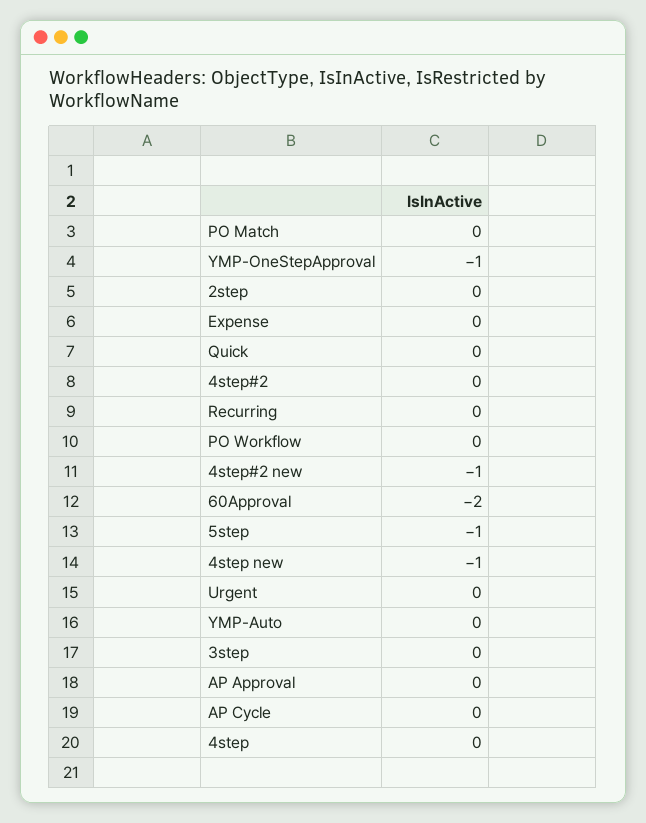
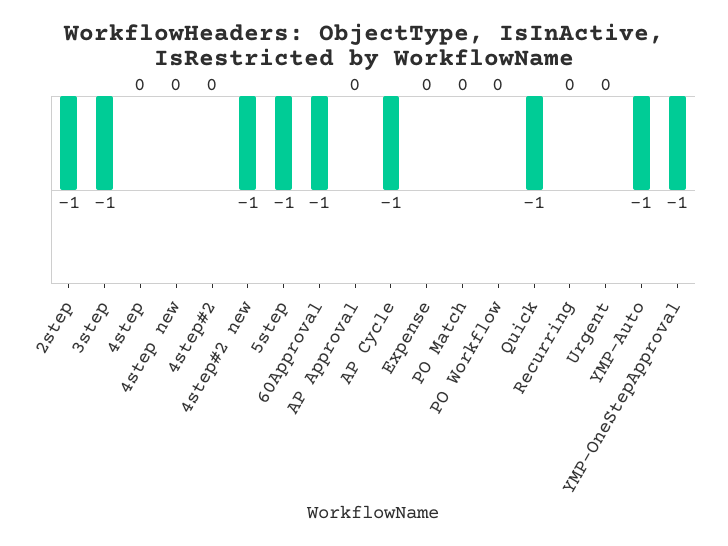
2step: 0 -> -1
Quick: 0 -> -1
60Approval: -2 -> -1
4step new: -1 -> 0
YMP-Auto: 0 -> -1
3step: 0 -> -1
AP Cycle: 0 -> -1

